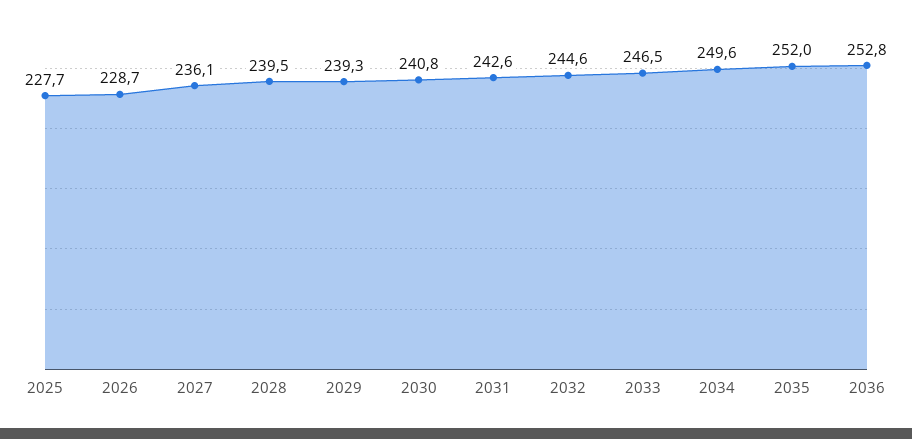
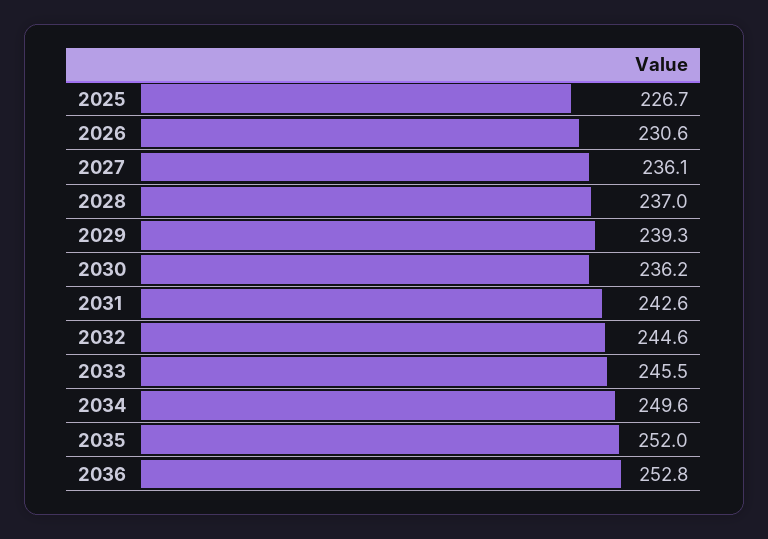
2025: 227.7 -> 226.7
2026: 228.7 -> 230.6
2028: 239.5 -> 237
2030: 240.8 -> 236.2
2033: 246.5 -> 245.5

